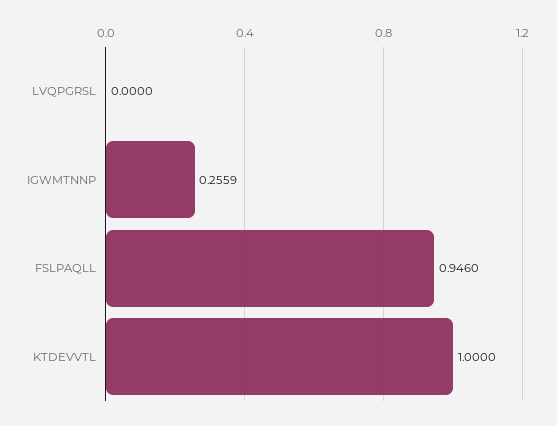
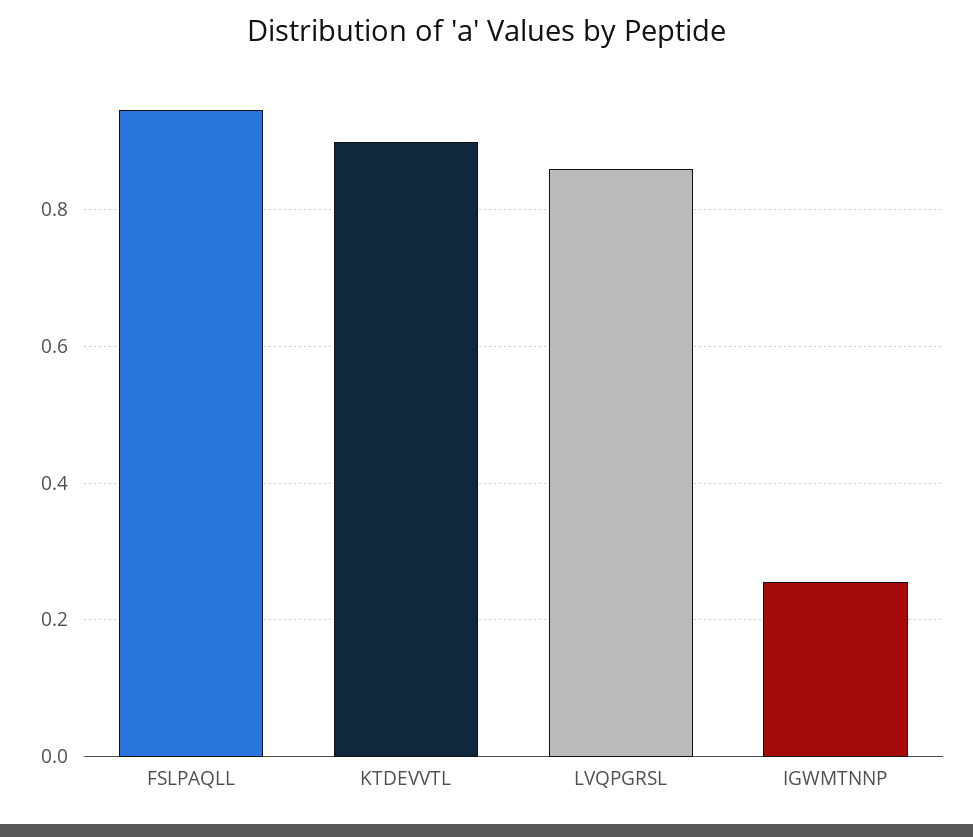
LVQPGRSL: 0 -> 0.86
KTDEVVTL: 1 -> 0.9

